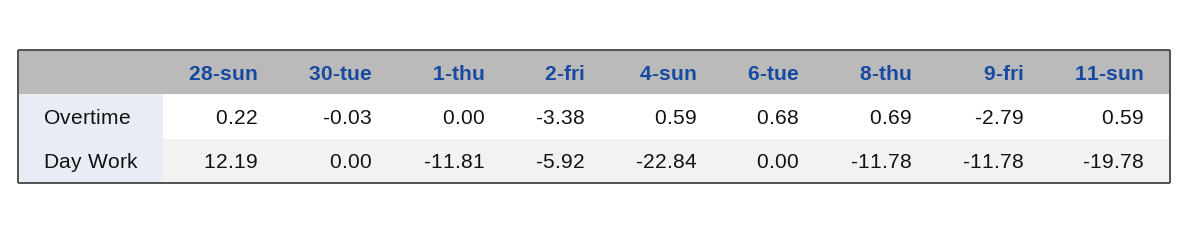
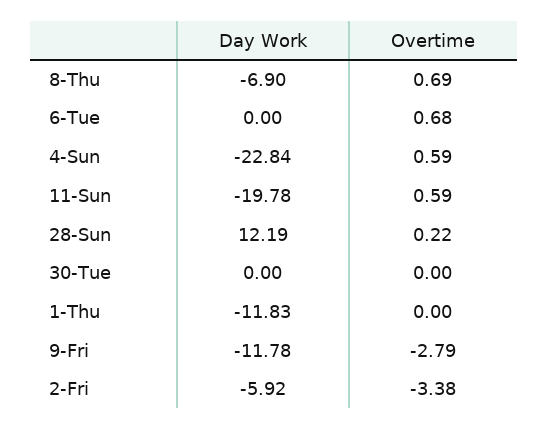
30-tue, Overtime: -0.03 -> 0
1-thu, Day Work: -11.81 -> -11.83
8-thu, Day Work: -11.78 -> -6.9

